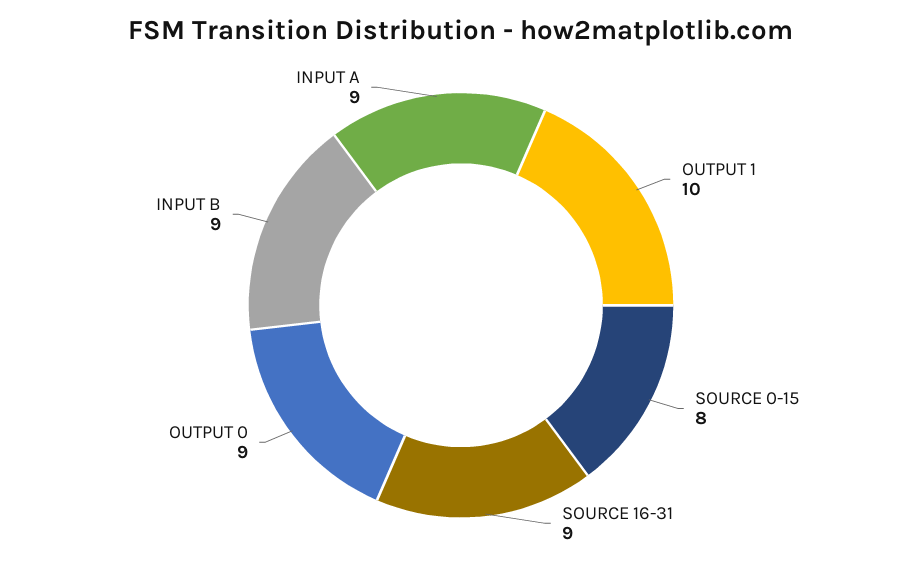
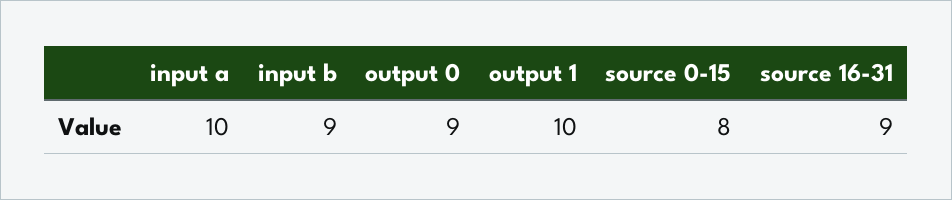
INPUT A: 9 -> 10

